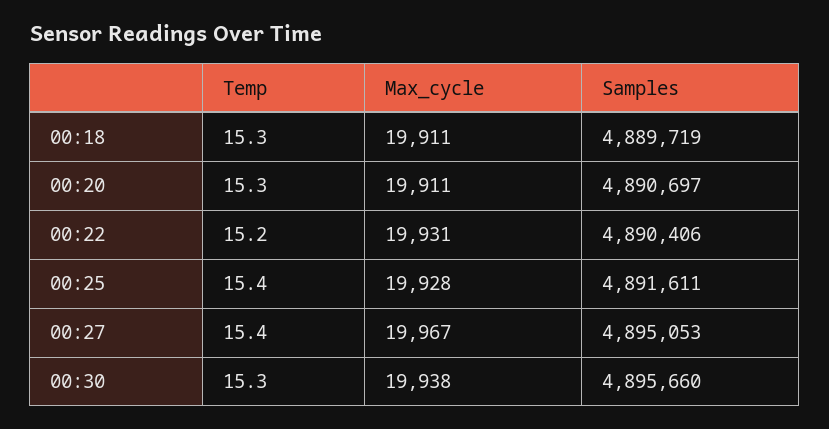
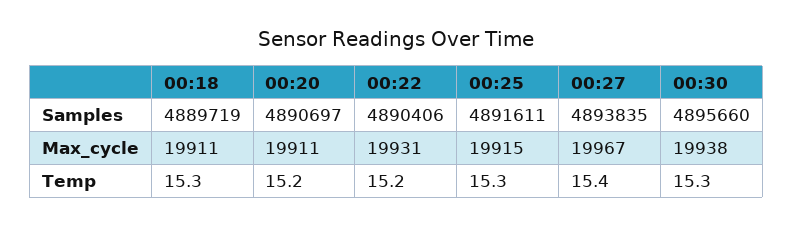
Temp, 00:20: 15.3 -> 15.2
Temp, 00:25: 15.4 -> 15.3
Max_cycle, 00:25: 19928 -> 19915
Samples, 00:27: 4895053 -> 4893835

